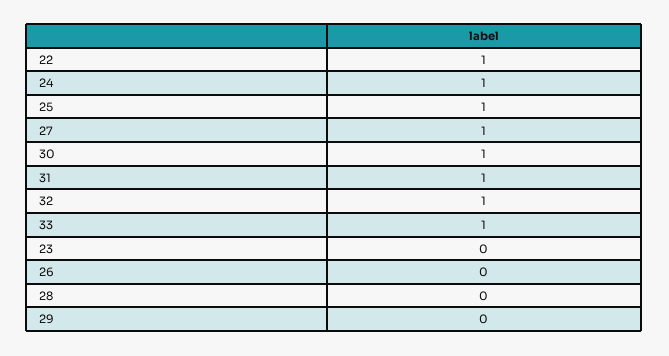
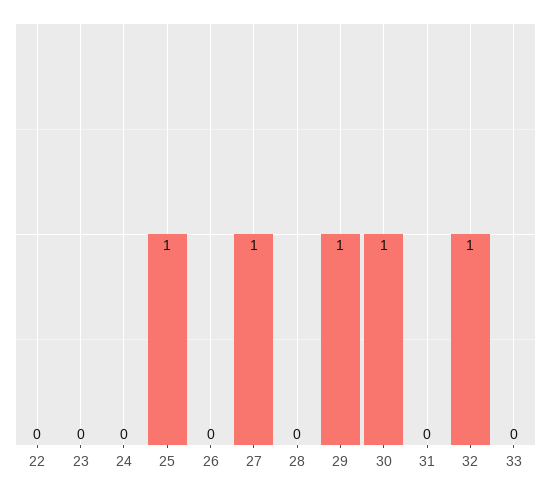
22: 1 -> 0
24: 1 -> 0
31: 1 -> 0
33: 1 -> 0
29: 0 -> 1

